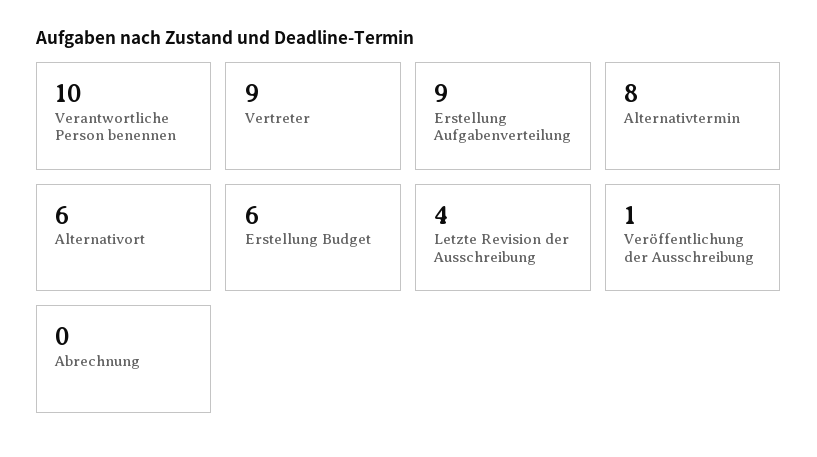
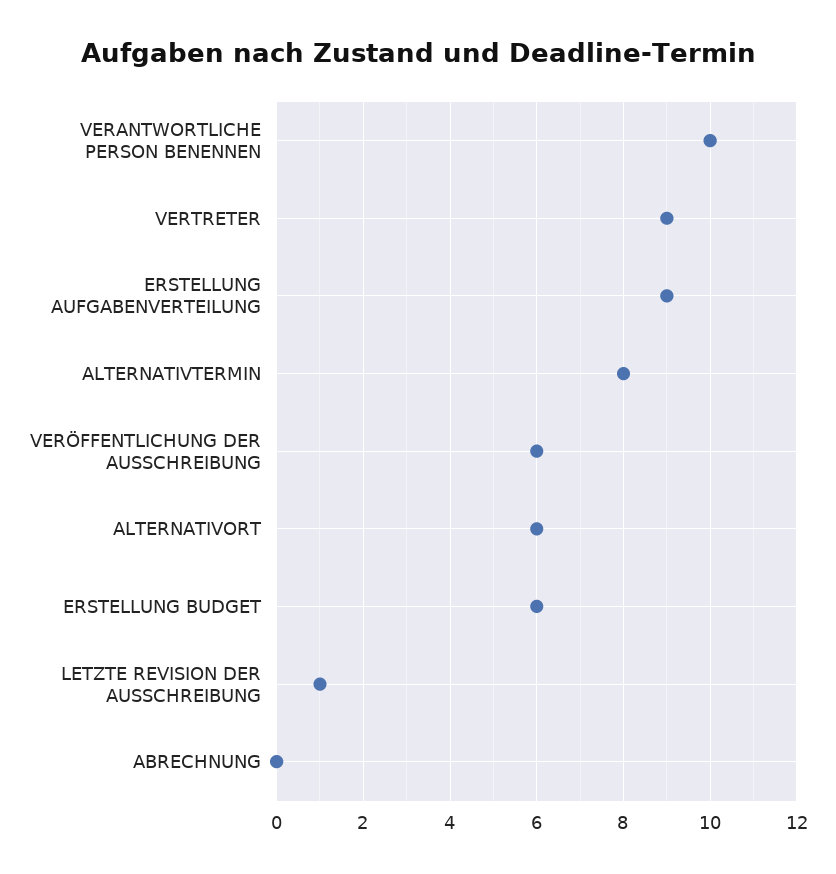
Letzte Revision der Ausschreibung: 4 -> 1
Veröffentlichung der Ausschreibung: 1 -> 6

